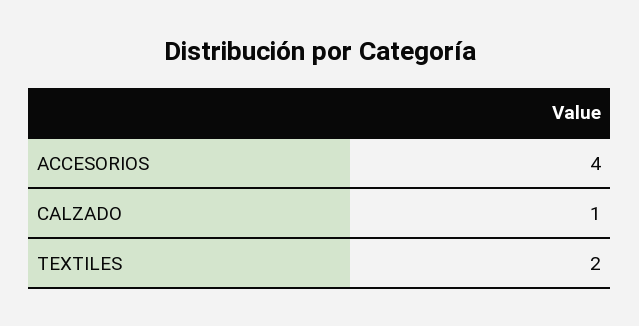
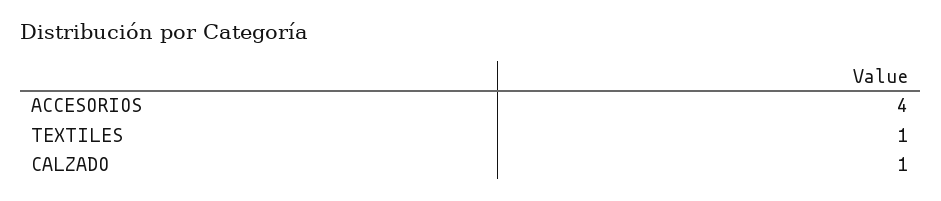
TEXTILES: 2 -> 1

